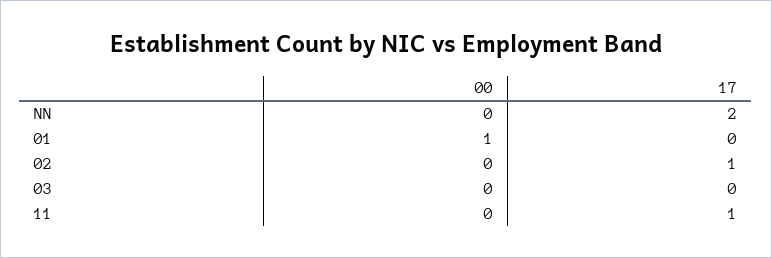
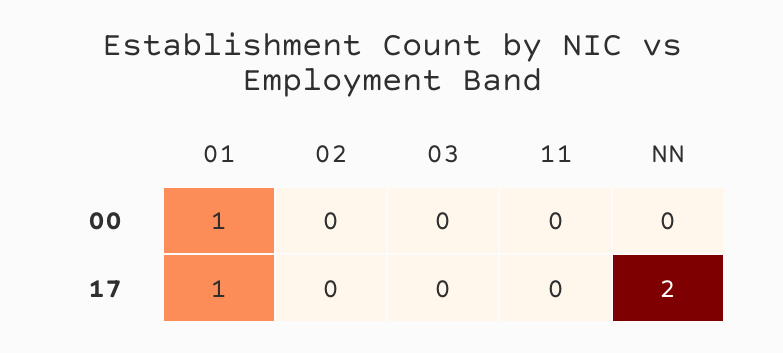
17, 01: 0 -> 1
17, 02: 1 -> 0
17, 11: 1 -> 0

